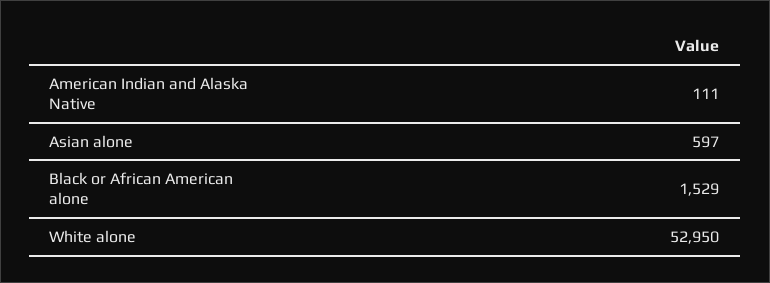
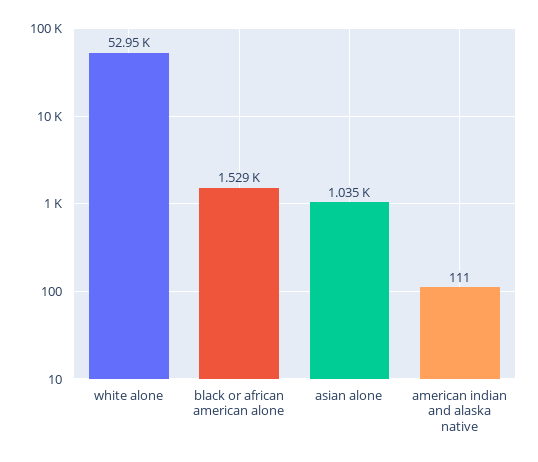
Asian alone: 597 -> 1035

